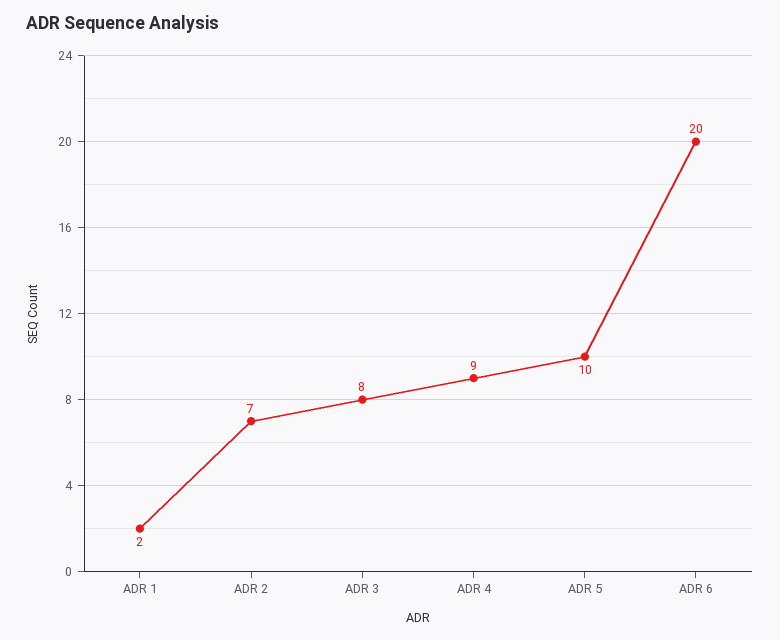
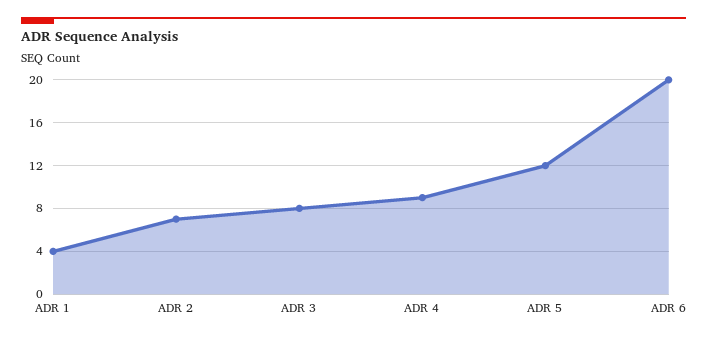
ADR 1: 2 -> 4
ADR 5: 10 -> 12

